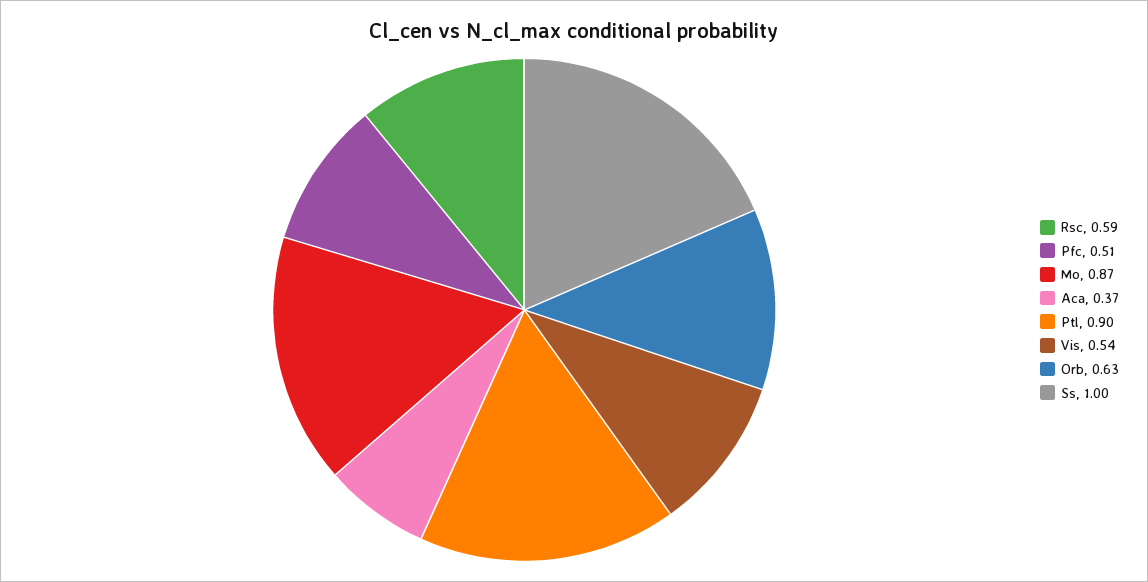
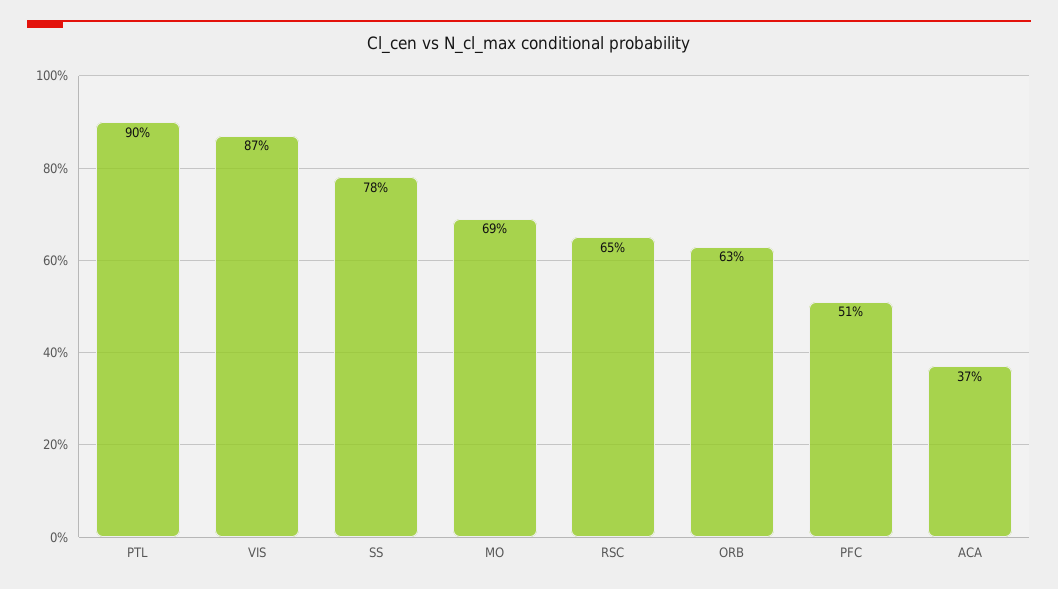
Rsc: 0.59 -> 0.65
Mo: 0.87 -> 0.69
Vis: 0.54 -> 0.87
Ss: 1 -> 0.78

